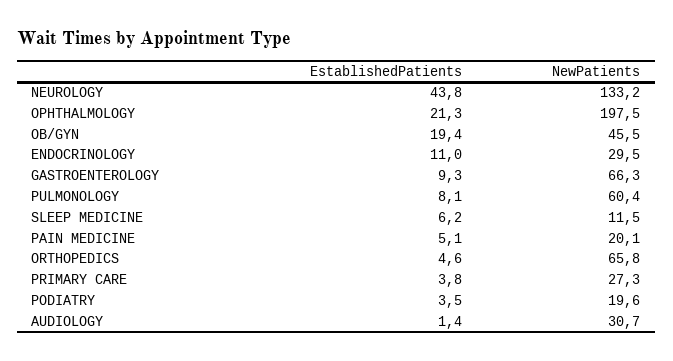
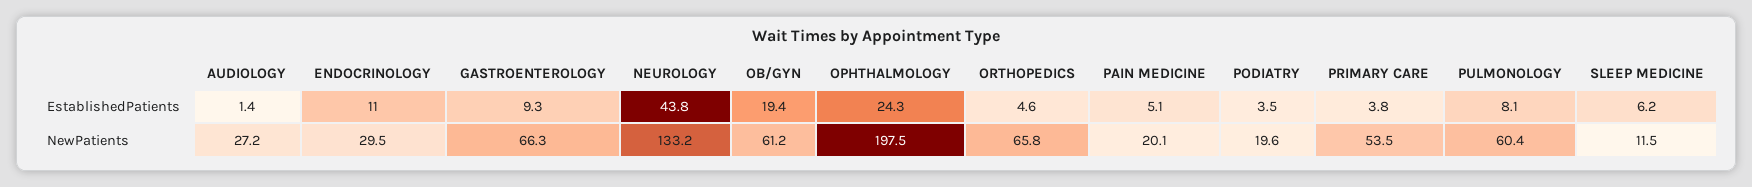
EstablishedPatients, OPHTHALMOLOGY: 21.3 -> 24.3
NewPatients, OB/GYN: 45.5 -> 61.2
NewPatients, PRIMARY CARE: 27.3 -> 53.5
NewPatients, AUDIOLOGY: 30.7 -> 27.2

